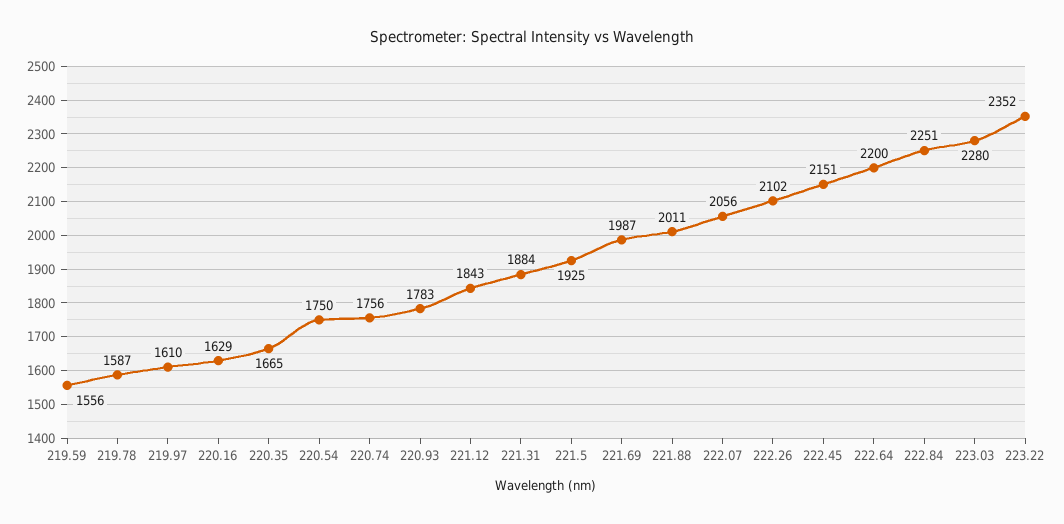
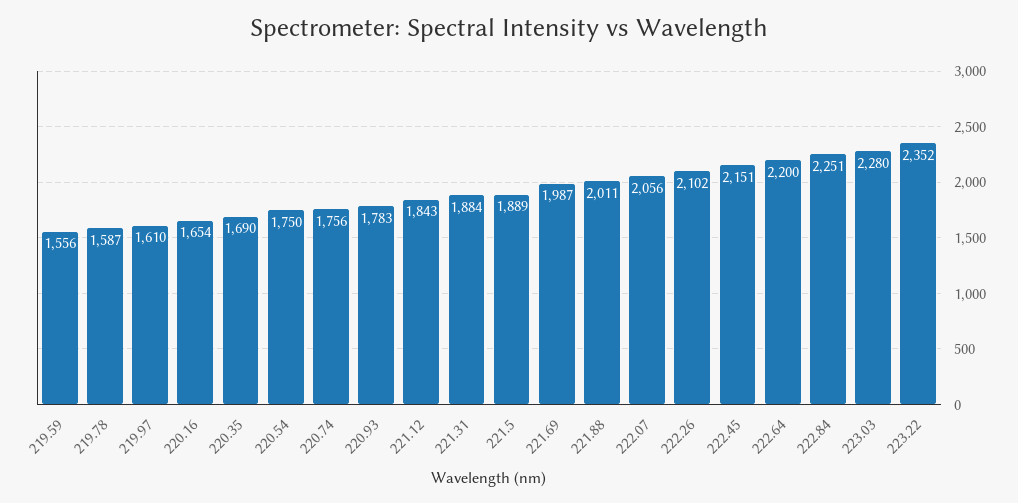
220.16: 1629 -> 1654
220.35: 1665 -> 1690
221.5: 1925 -> 1889

